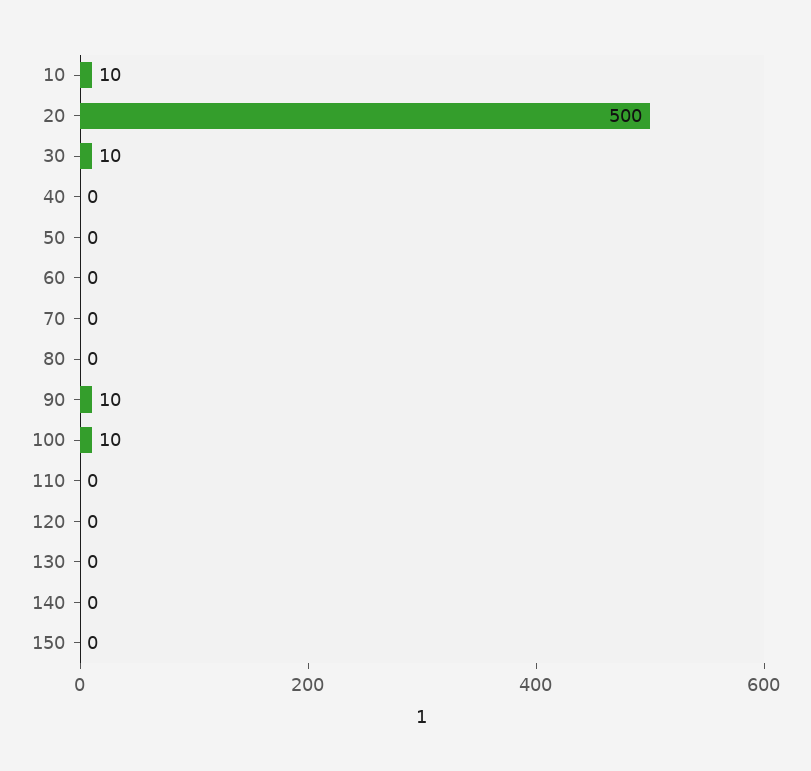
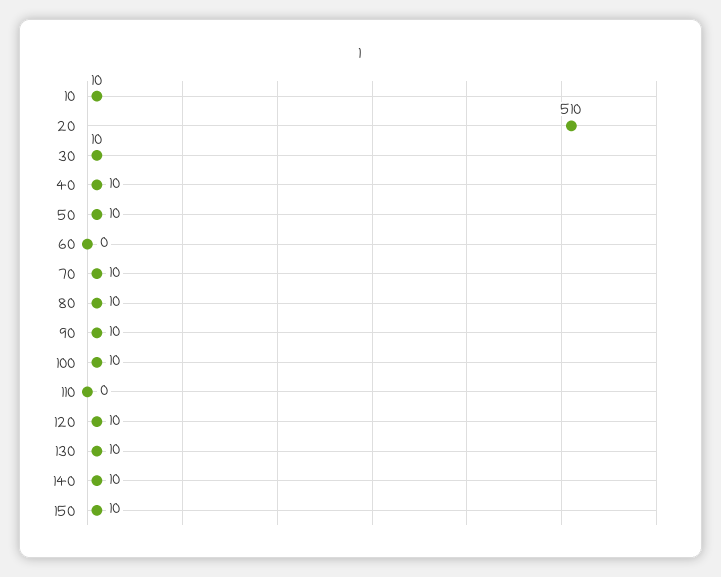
20: 500 -> 510
40: 0 -> 10
50: 0 -> 10
70: 0 -> 10
80: 0 -> 10
120: 0 -> 10
130: 0 -> 10
140: 0 -> 10
150: 0 -> 10

